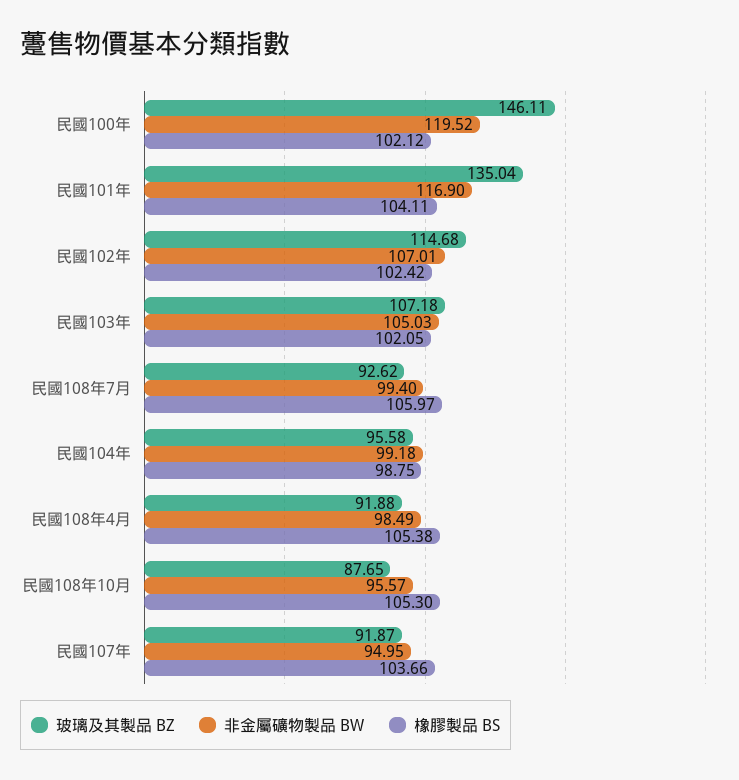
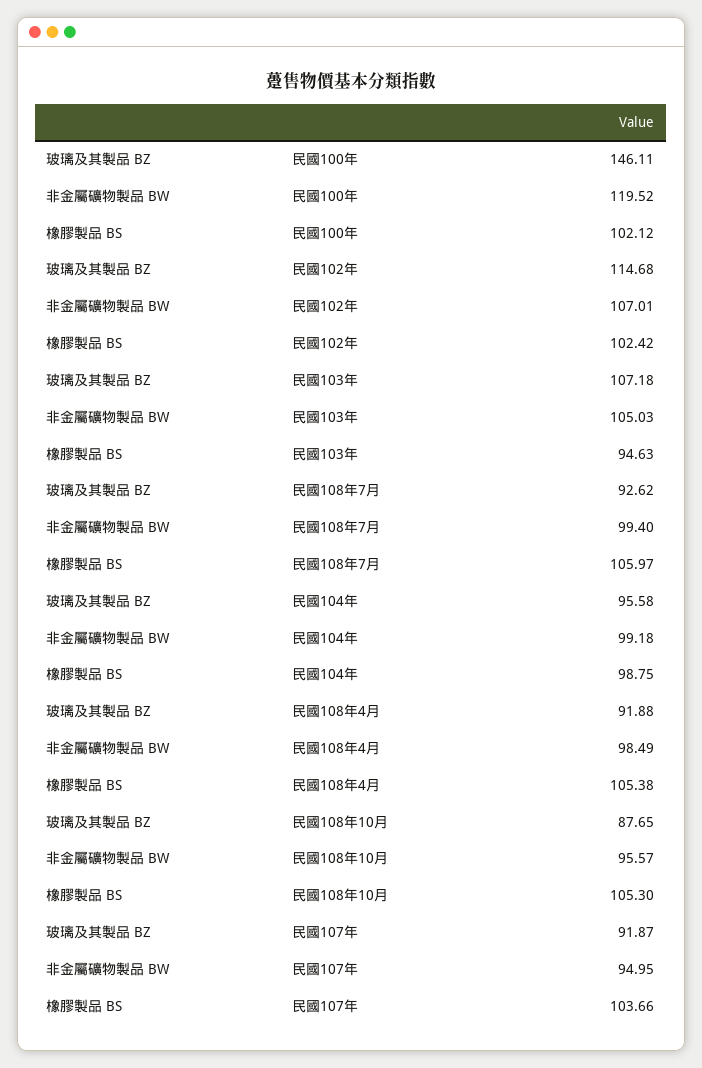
玻璃及其製品 BZ, 民國101年: 135.04 -> none
非金屬礦物製品 BW, 民國101年: 116.9 -> none
橡膠製品 BS, 民國101年: 104.11 -> none
橡膠製品 BS, 民國103年: 102.05 -> 94.63

